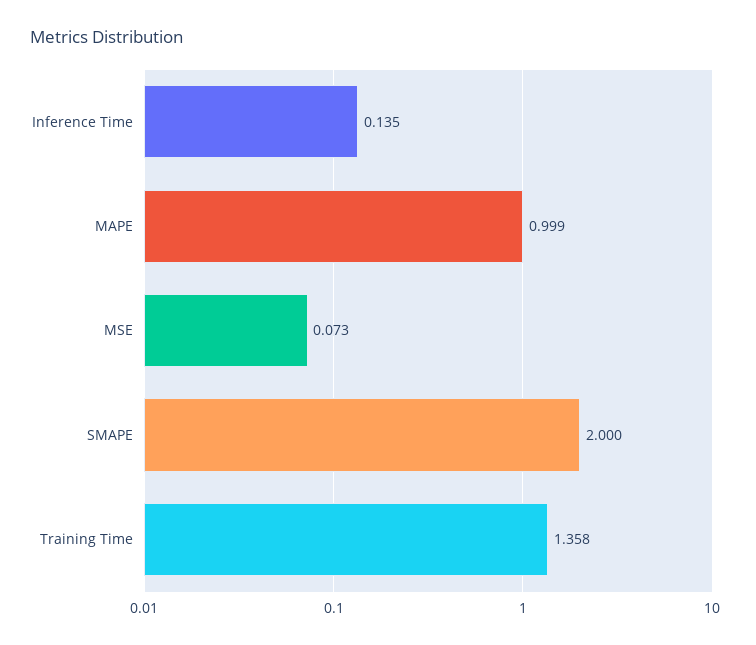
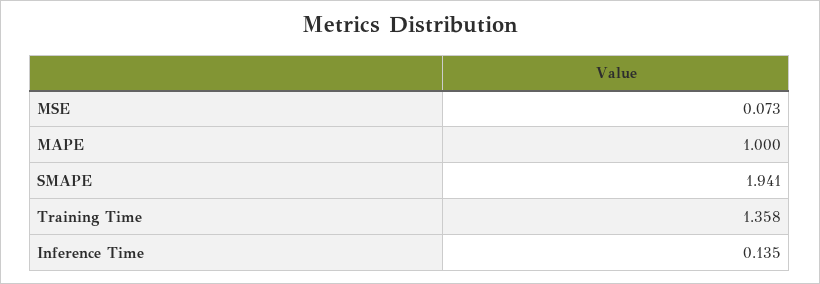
MAPE: 0.999 -> 1
SMAPE: 2 -> 1.941

